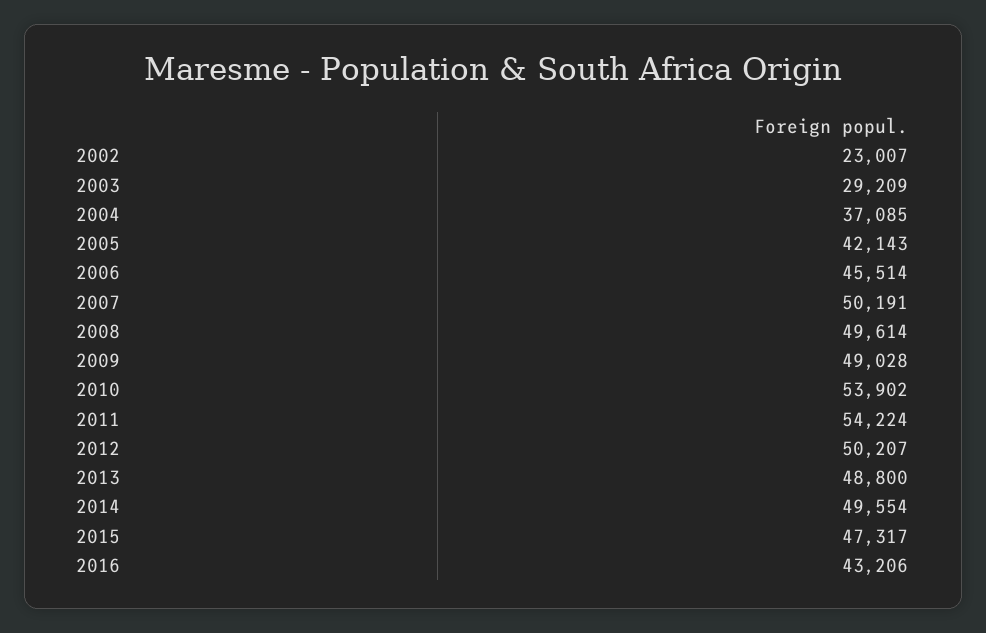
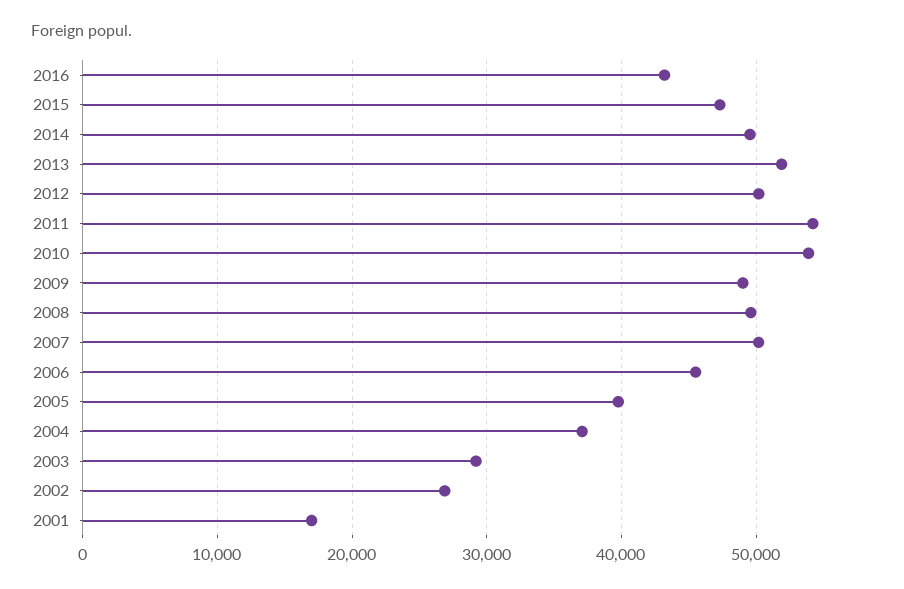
2002: 23007 -> 27000
2005: 42143 -> 40000
2013: 48800 -> 52000
2001: none -> 17000

